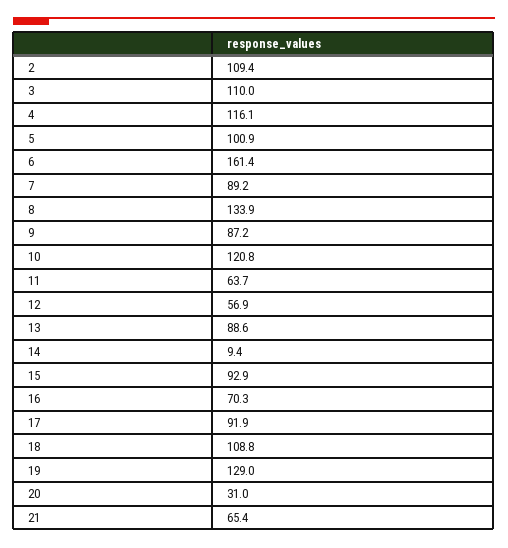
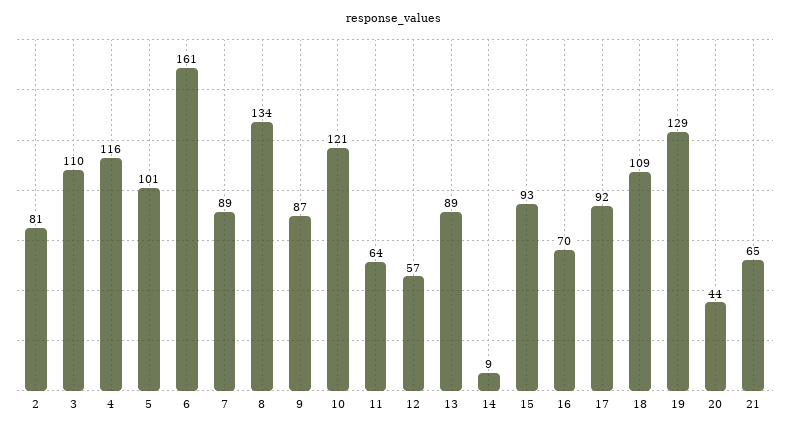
2: 109.4 -> 81
20: 31 -> 44

